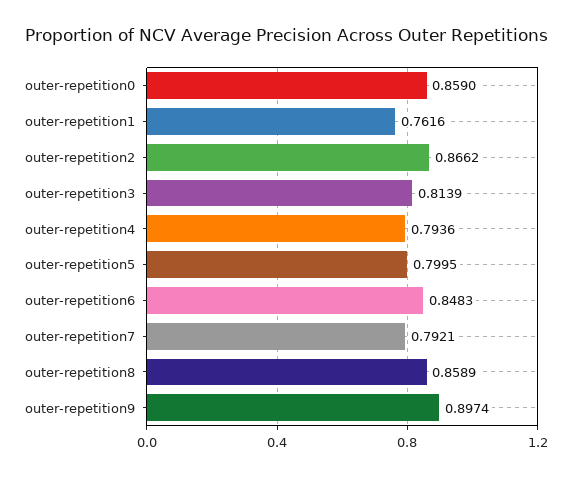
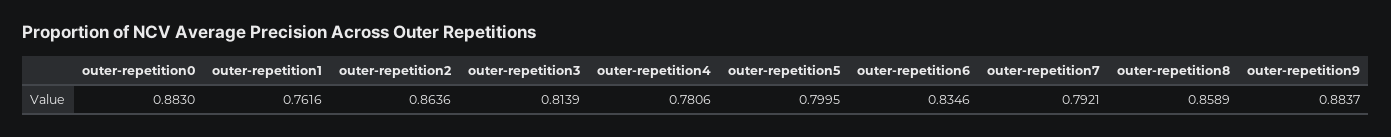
outer-repetition0: 0.859 -> 0.883
outer-repetition2: 0.8662 -> 0.8636
outer-repetition4: 0.7936 -> 0.7806
outer-repetition6: 0.8483 -> 0.8346
outer-repetition9: 0.8974 -> 0.8837

